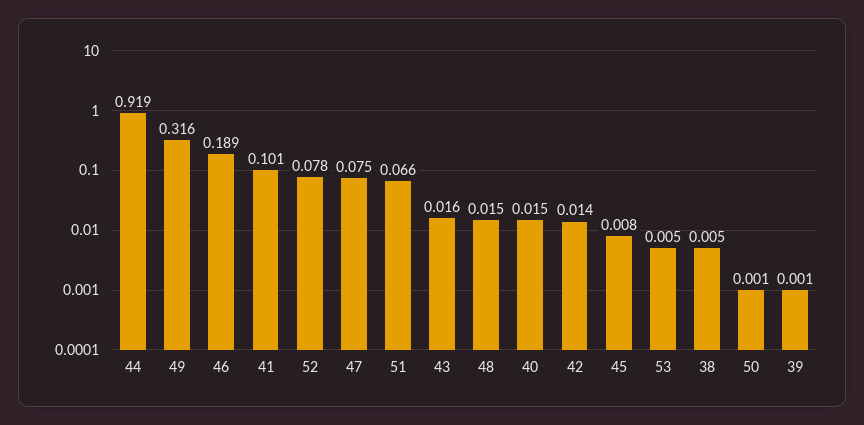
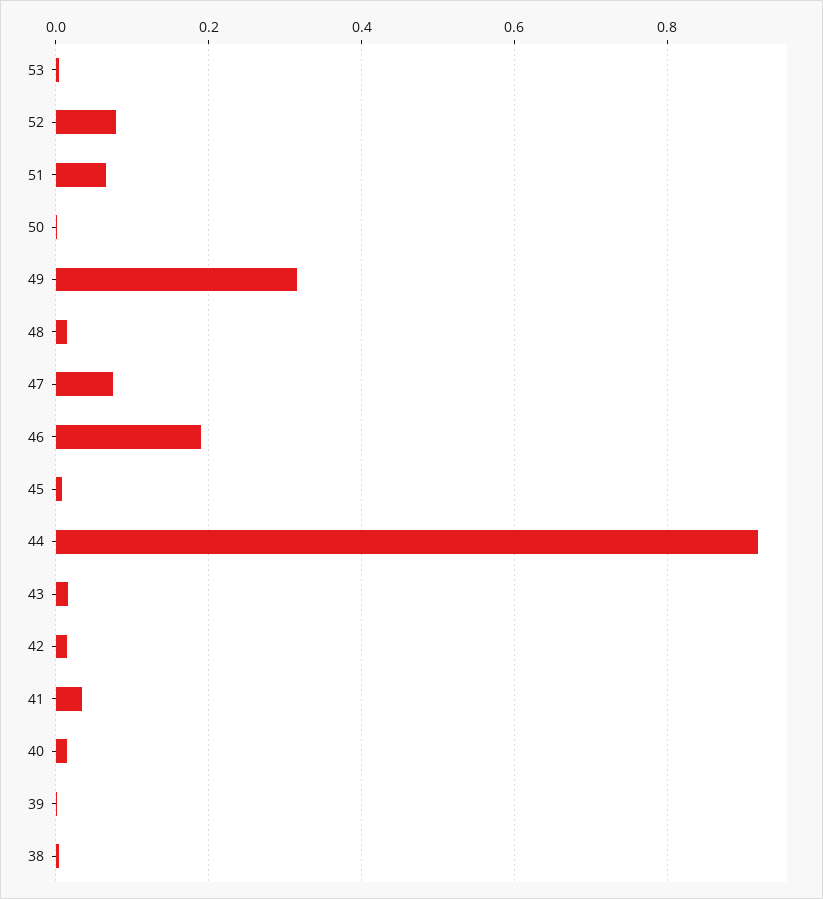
41: 0.101 -> 0.04

